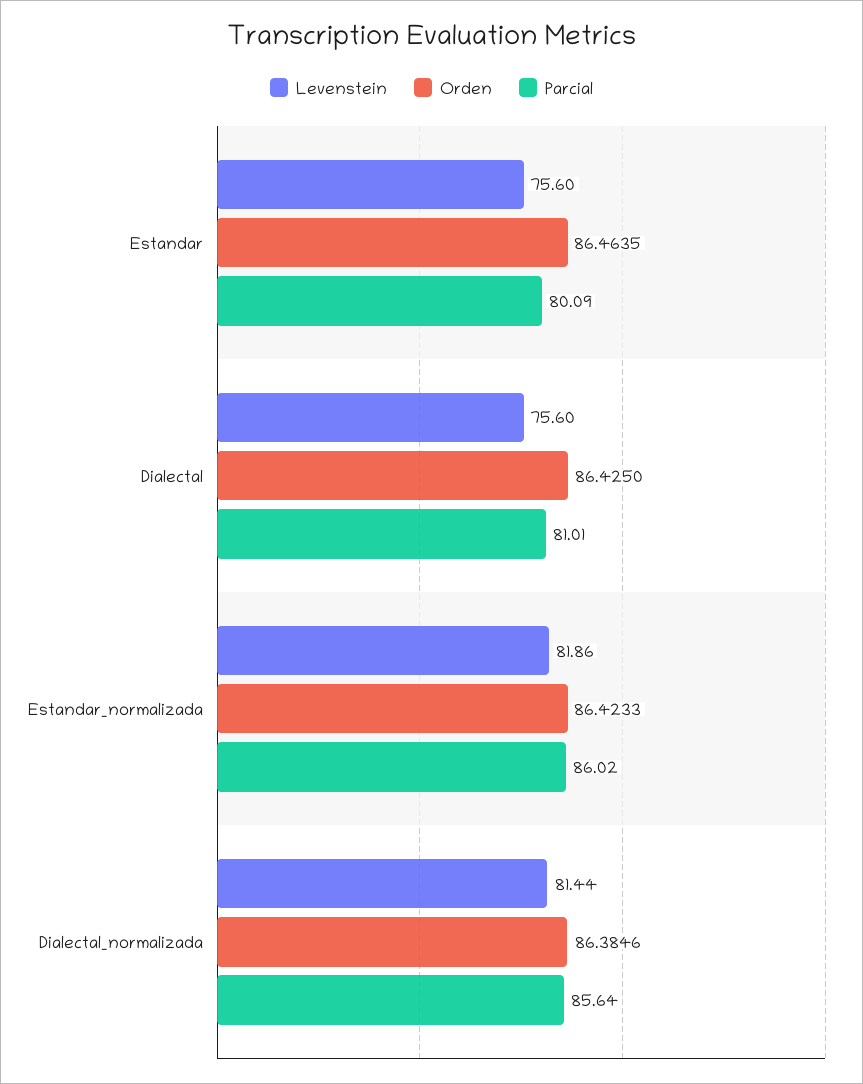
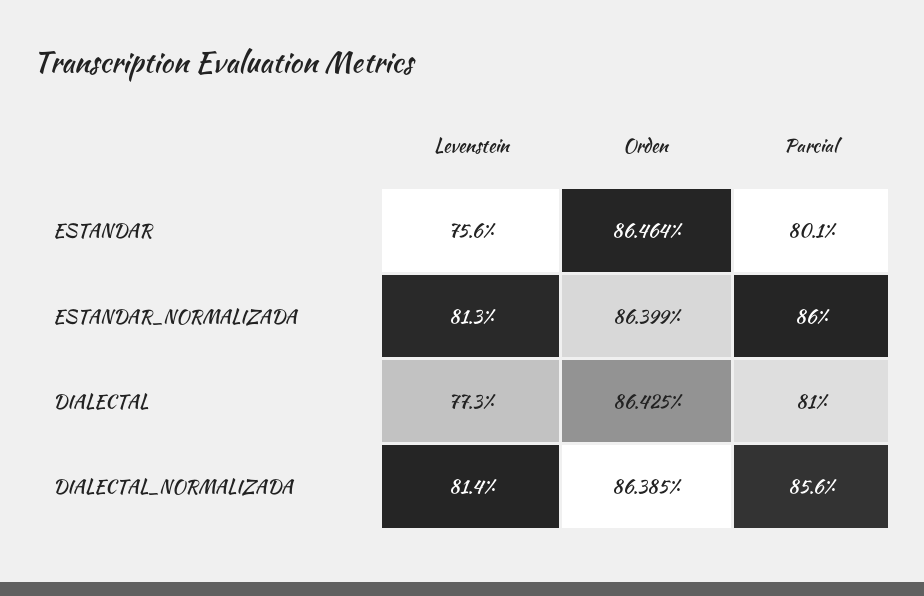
Levenstein, Dialectal: 75.6 -> 77.3
Levenstein, Estandar_normalizada: 81.86 -> 81.3
Orden, Estandar_normalizada: 86.4233 -> 86.399

